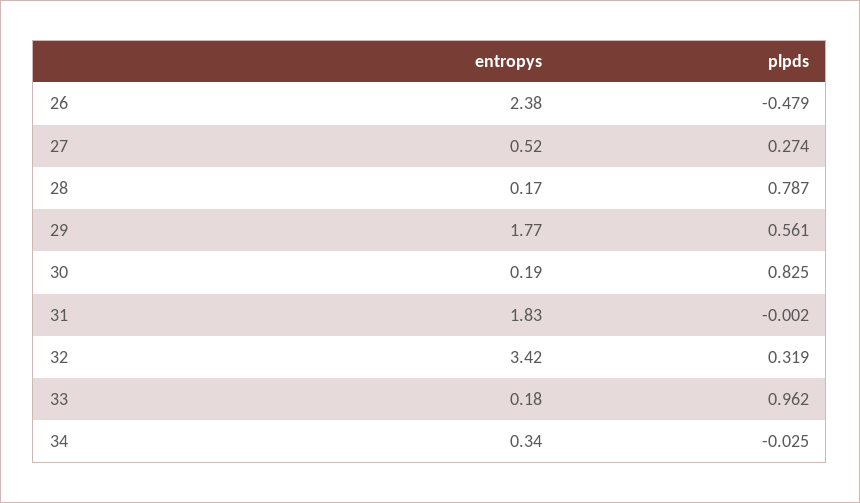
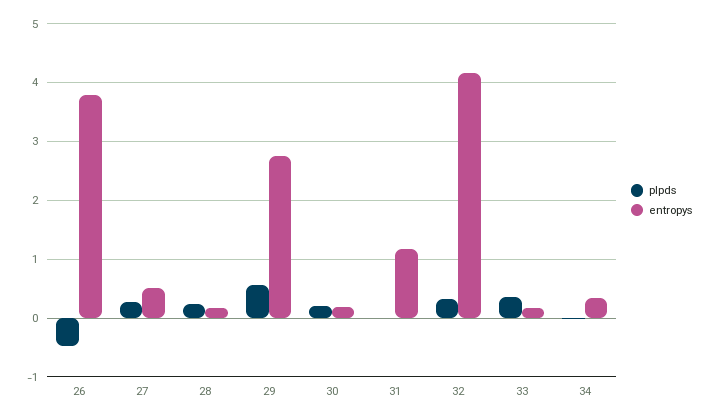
entropys, 26: 2.38 -> 3.8
plpds, 28: 0.787 -> 0.2
entropys, 29: 1.77 -> 2.8
plpds, 30: 0.825 -> 0.2
entropys, 31: 1.83 -> 1.2
entropys, 32: 3.42 -> 4.2
plpds, 33: 0.962 -> 0.4

